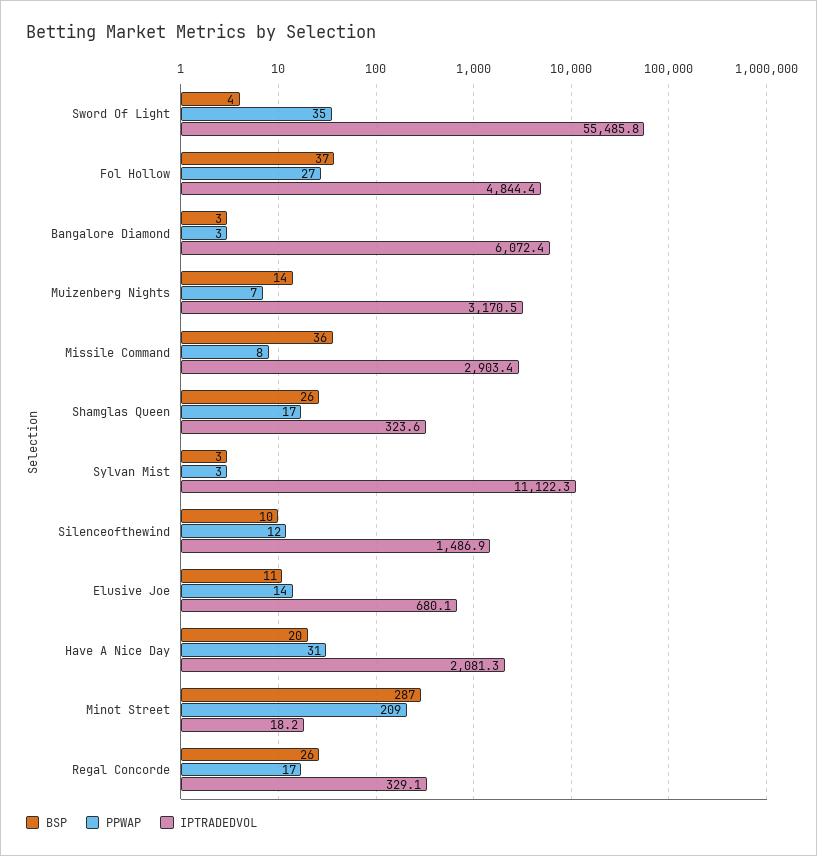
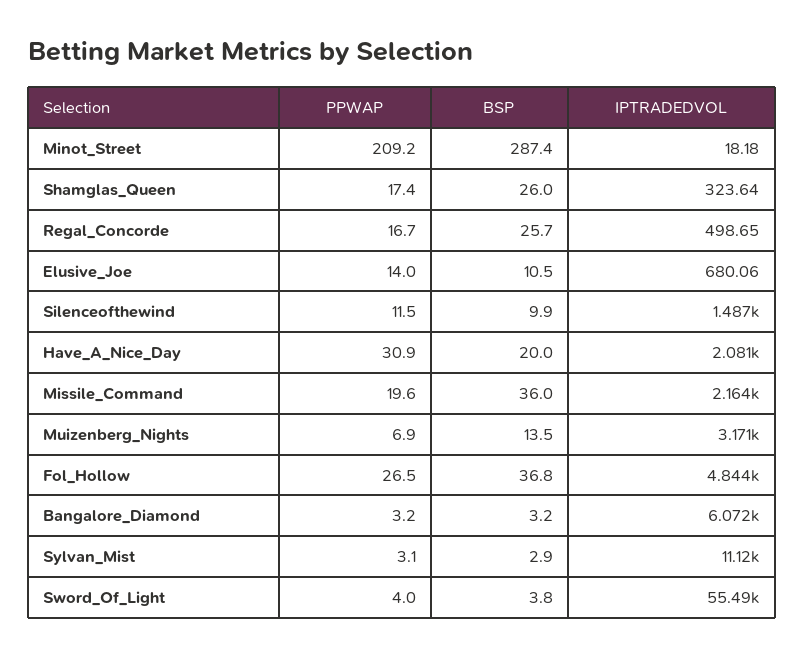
PPWAP, Sword Of Light: 35 -> 4
PPWAP, Missile Command: 8 -> 19.6
IPTRADEDVOL, Missile Command: 2903.4 -> 2164
IPTRADEDVOL, Regal Concorde: 329.1 -> 498.65

